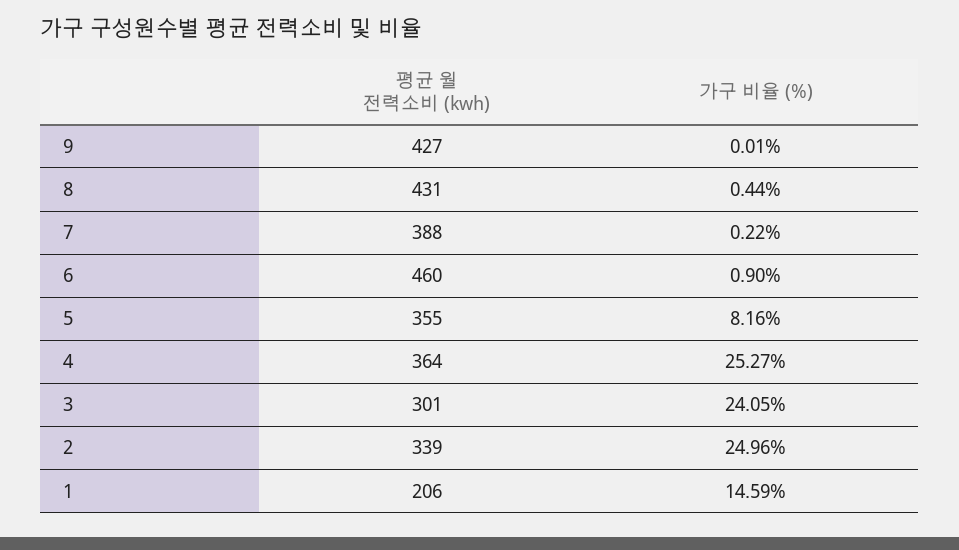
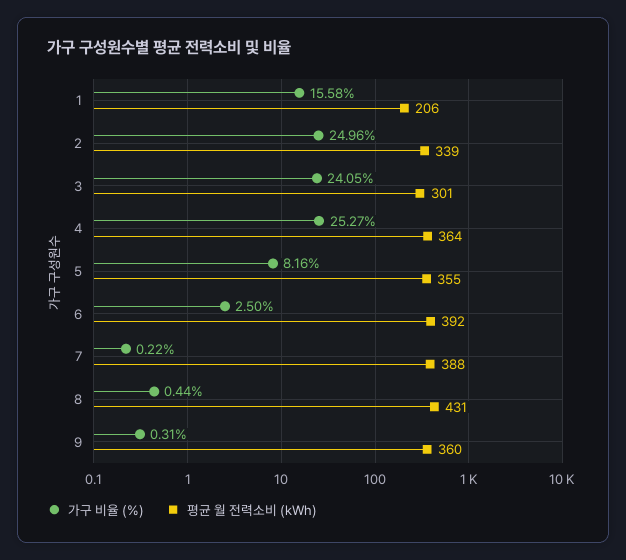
평균 월 전력소비 (kwh), 9: 427 -> 360
가구 비율 (%), 9: 0.01 -> 0.31
평균 월 전력소비 (kwh), 6: 460 -> 392
가구 비율 (%), 6: 0.9 -> 2.5
가구 비율 (%), 1: 14.59 -> 15.58

